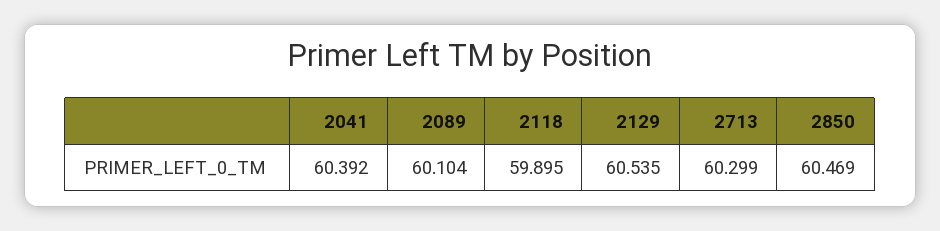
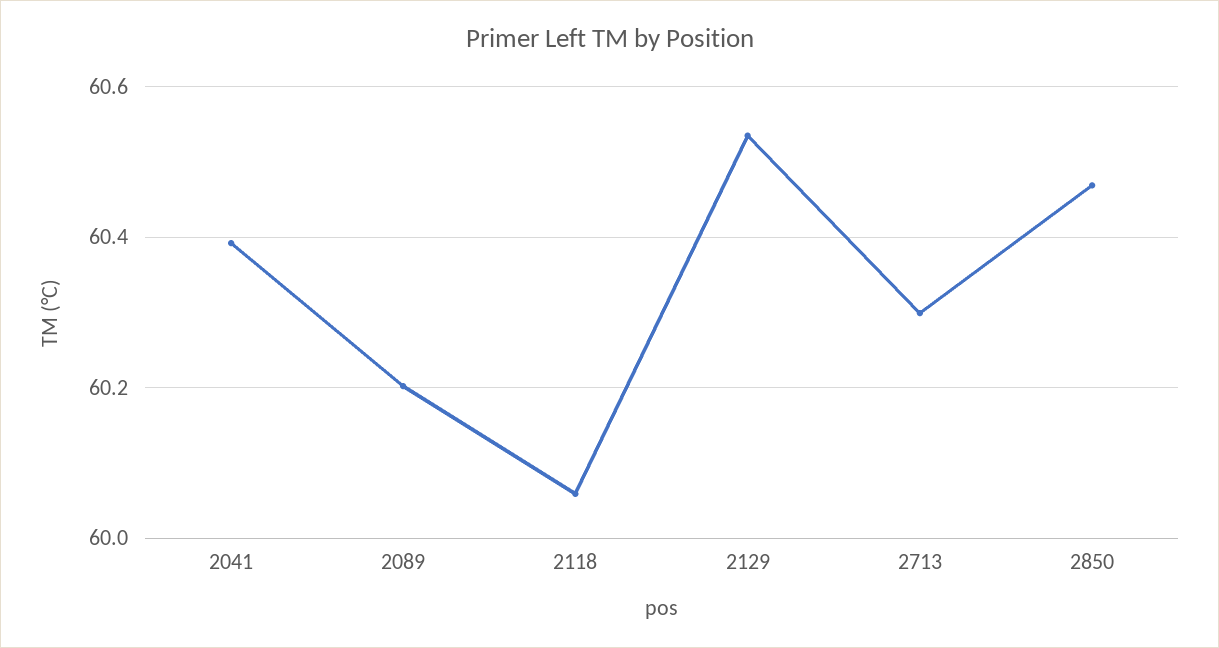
2089: 60.104 -> 60.2
2118: 59.895 -> 60.06

